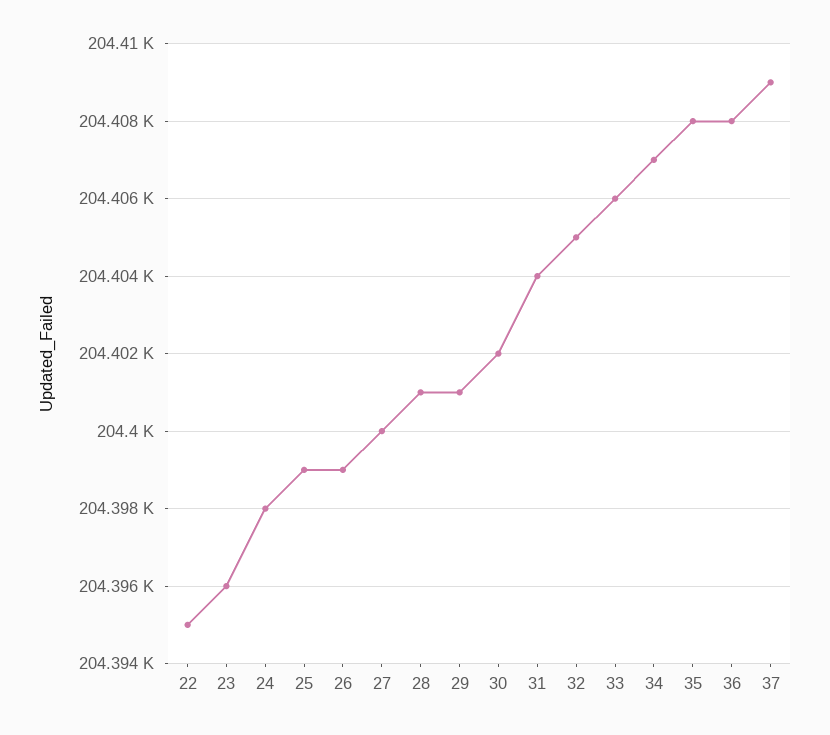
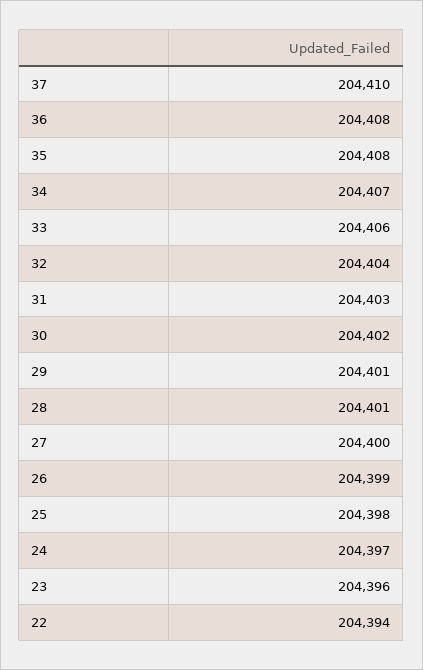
22: 204395 -> 204394
24: 204398 -> 204397
25: 204399 -> 204398
31: 204404 -> 204403
32: 204405 -> 204404
37: 204409 -> 204410

